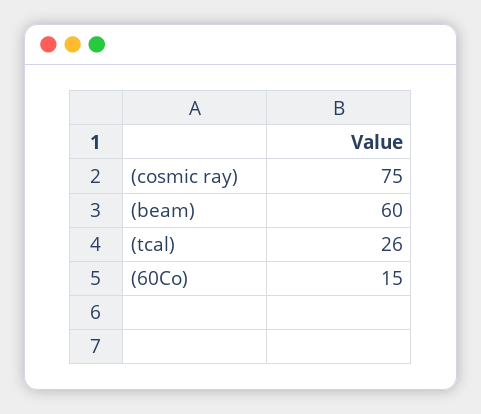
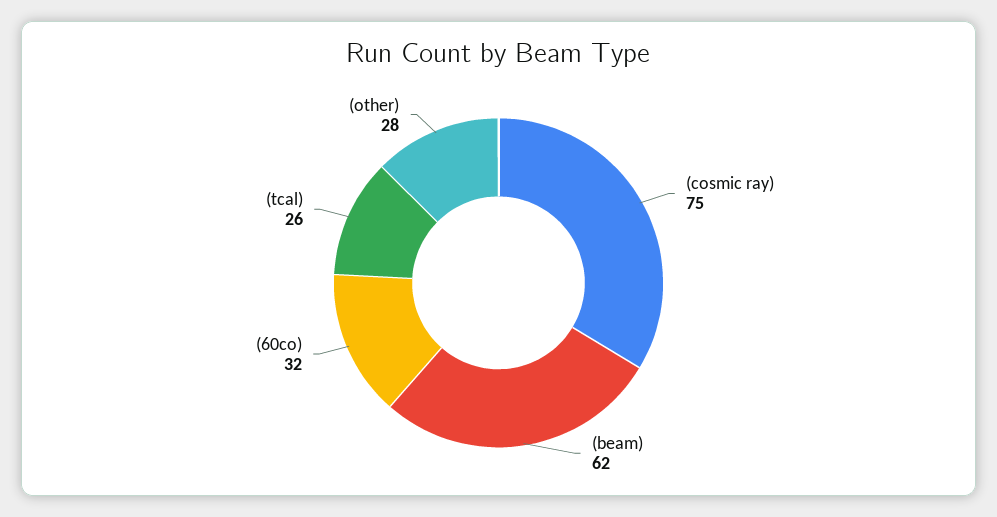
(beam): 60 -> 62
(60Co): 15 -> 32
(other): none -> 28

